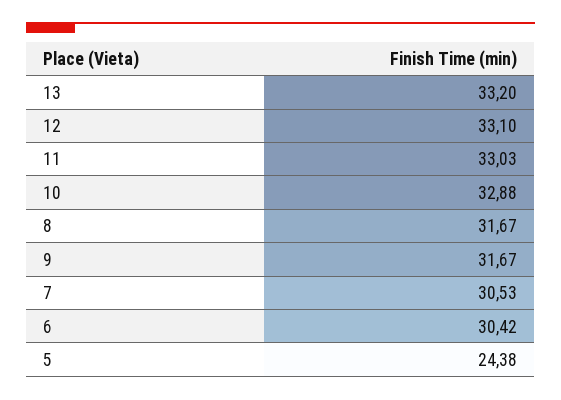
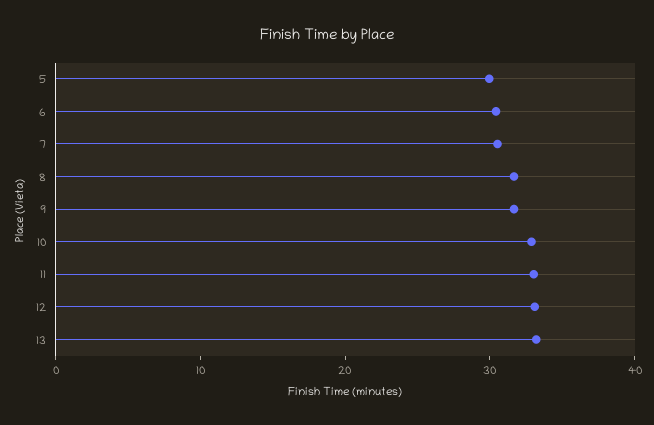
5: 24.38 -> 30

